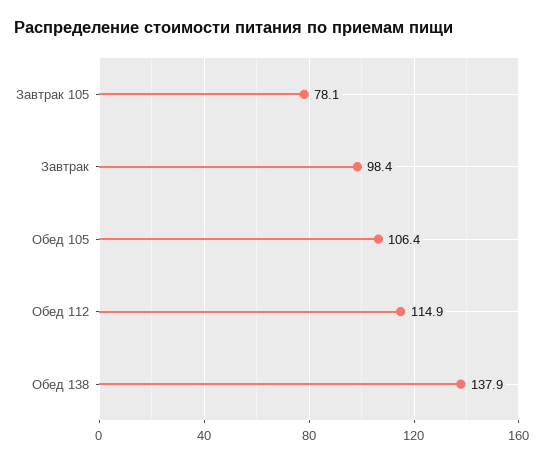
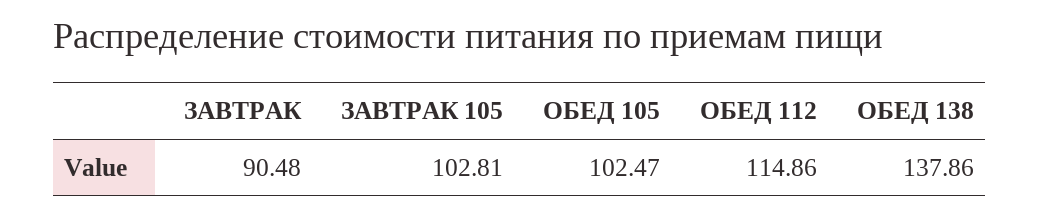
Завтрак 105: 78.1 -> 102.81
Завтрак: 98.4 -> 90.48
Обед 105: 106.4 -> 102.47

